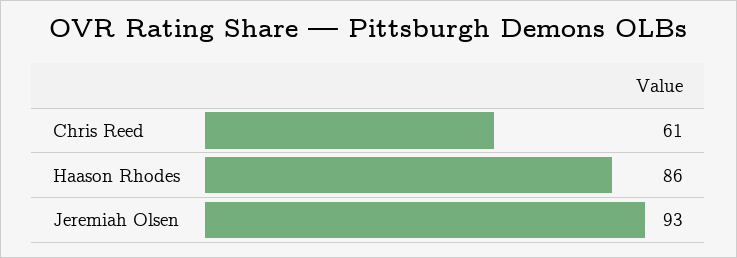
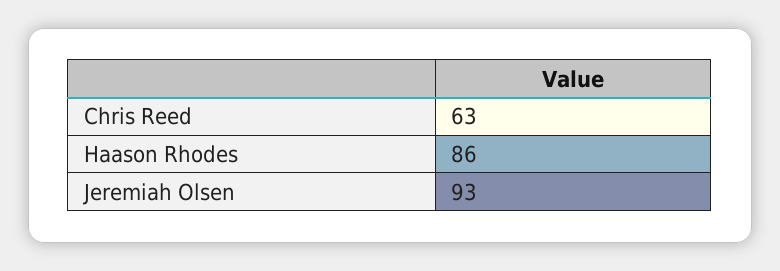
Chris Reed: 61 -> 63

